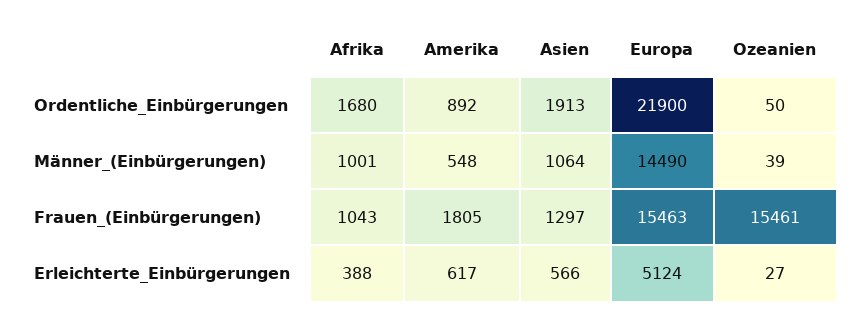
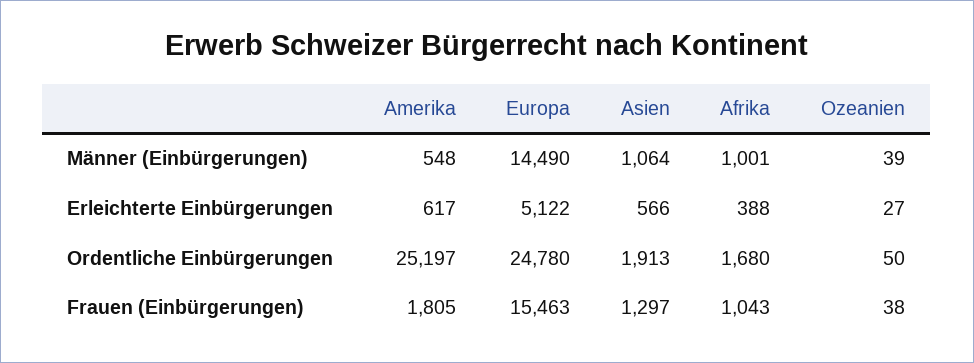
Amerika, Ordentliche_Einbürgerungen: 892 -> 25197
Europa, Ordentliche_Einbürgerungen: 21900 -> 24780
Ozeanien, Frauen_(Einbürgerungen): 15461 -> 38
Europa, Erleichterte_Einbürgerungen: 5124 -> 5122

